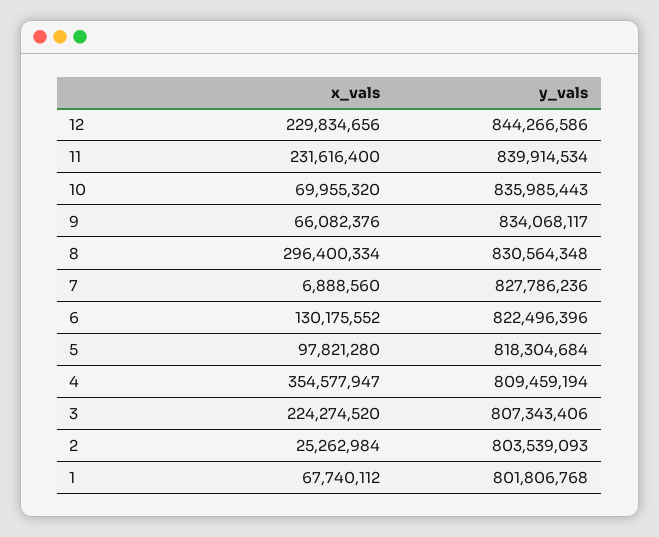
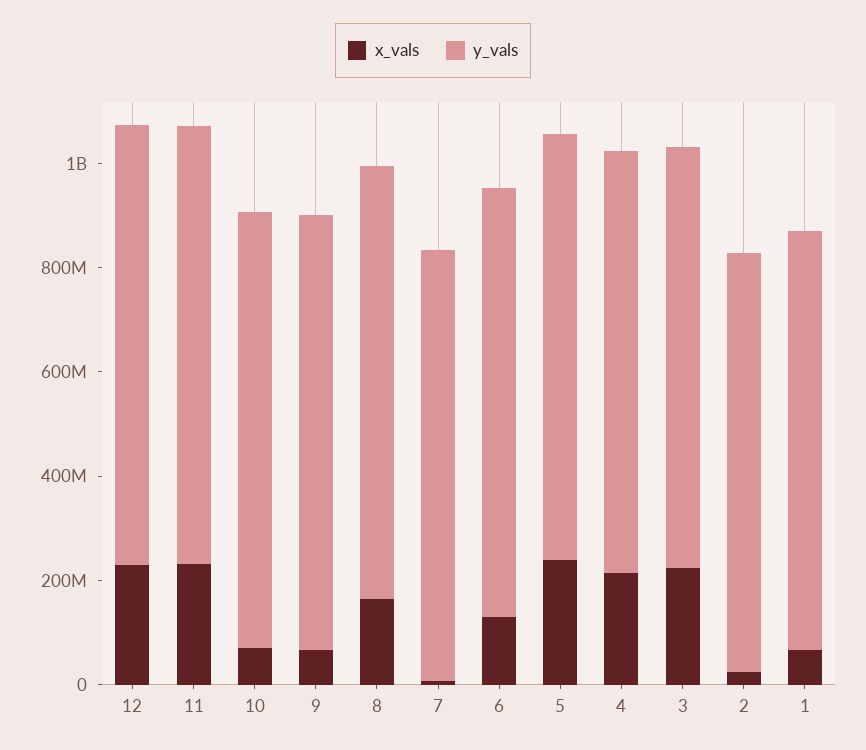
x_vals, 8: 296400334 -> 150000000
x_vals, 5: 97821280 -> 250000000
x_vals, 4: 354577947 -> 200000000

